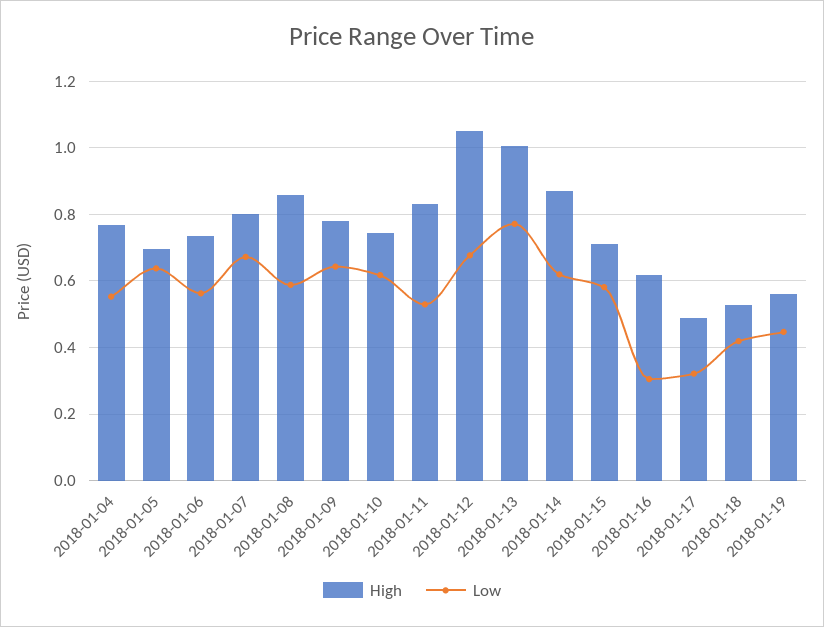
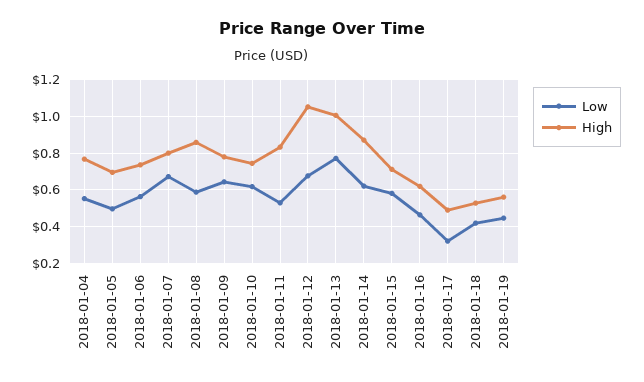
Low, 2018-01-05: 0.64 -> 0.5
Low, 2018-01-16: 0.3 -> 0.45

